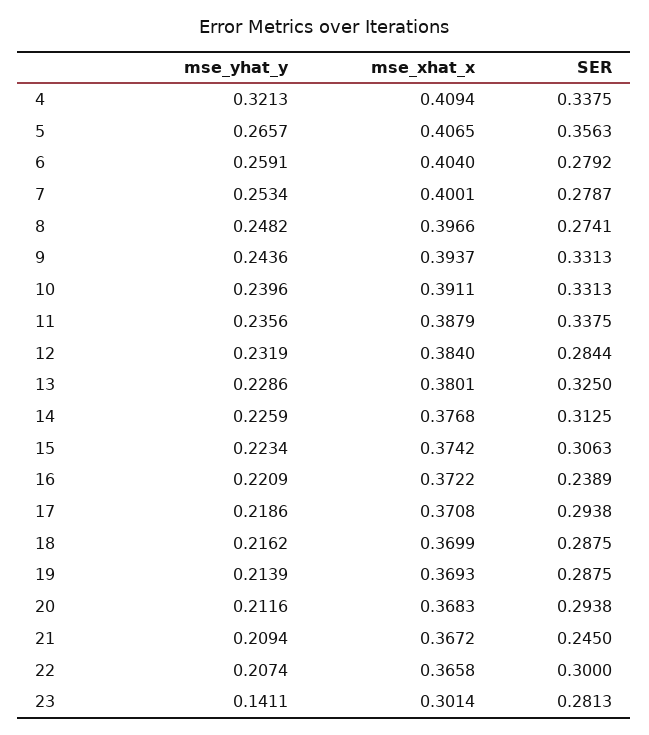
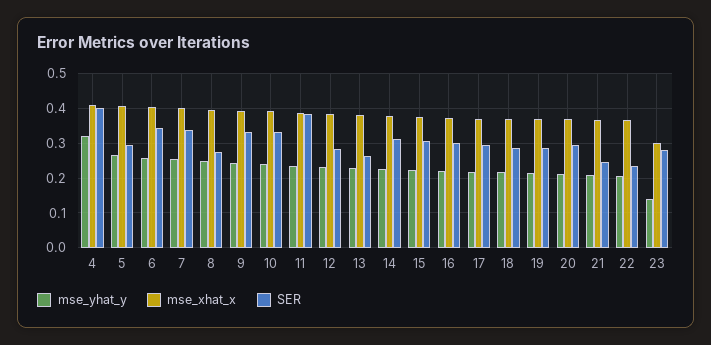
SER, 4: 0.3375 -> 0.4
SER, 5: 0.3563 -> 0.3
SER, 6: 0.2792 -> 0.34
SER, 7: 0.2787 -> 0.34
SER, 11: 0.3375 -> 0.38
SER, 13: 0.325 -> 0.26
SER, 16: 0.2389 -> 0.3
SER, 22: 0.3 -> 0.24

